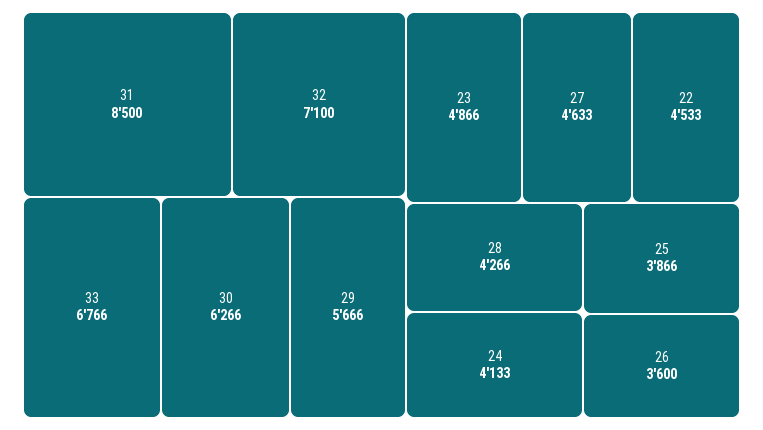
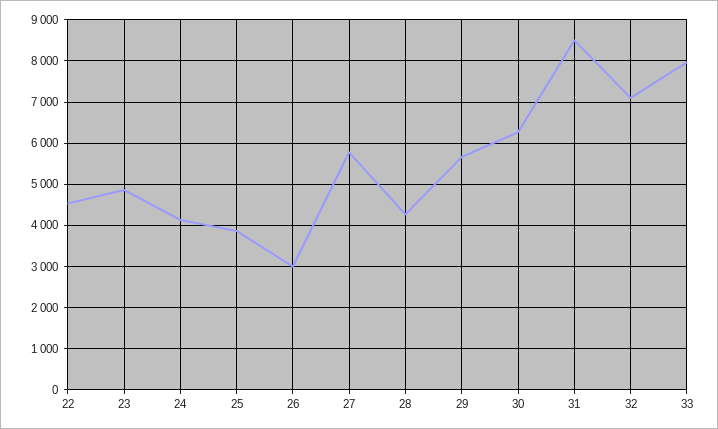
33: 6766 -> 8000
27: 4633 -> 5800
26: 3600 -> 3000

